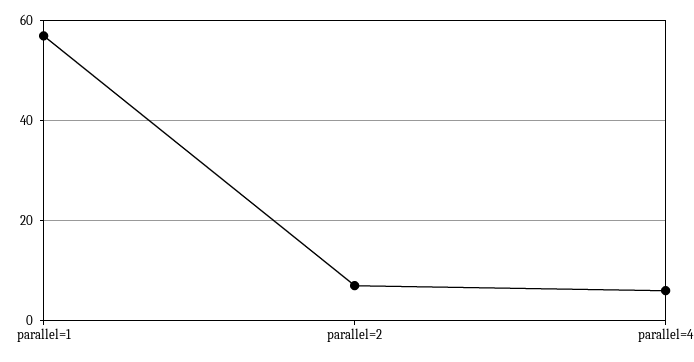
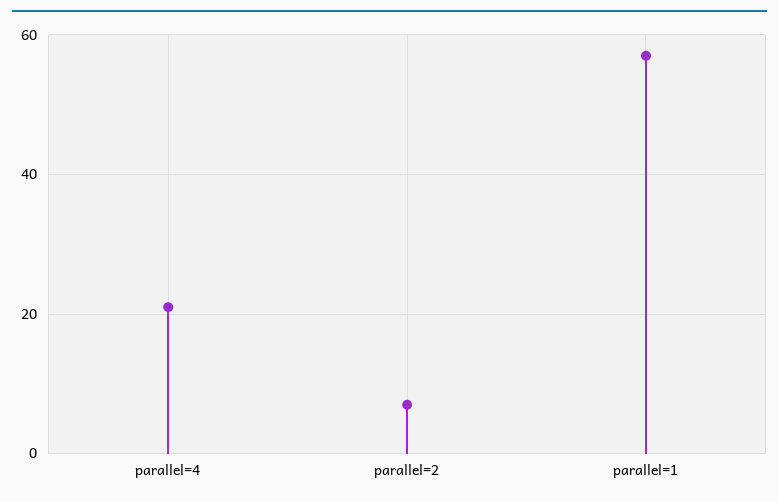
parallel=4: 5 -> 20

